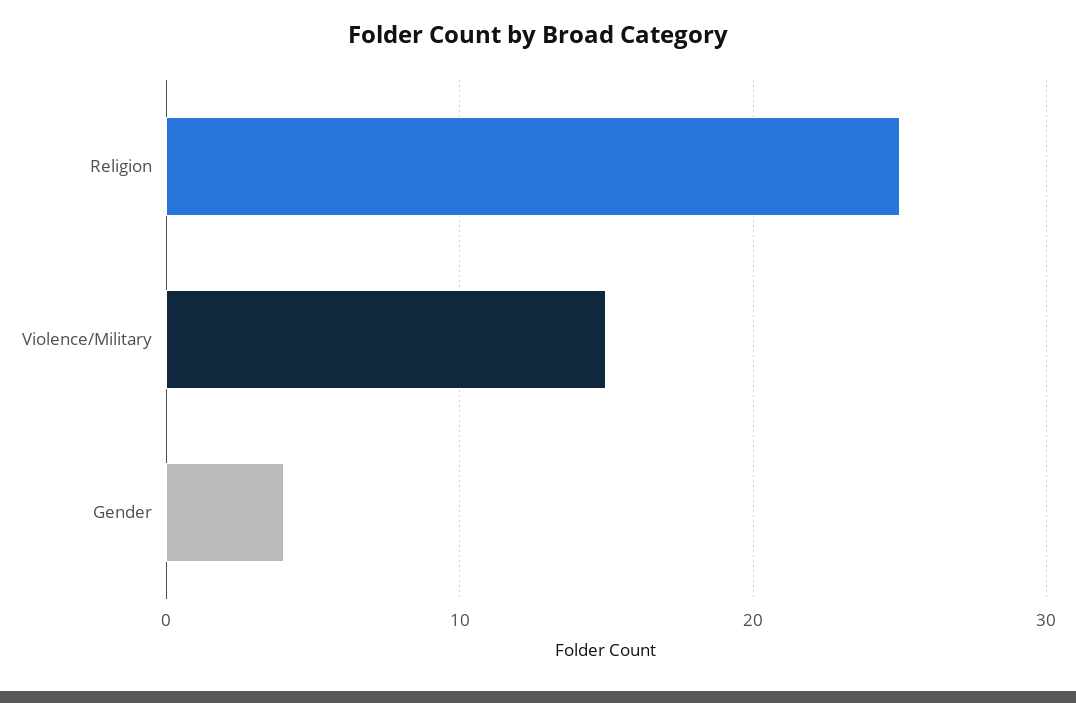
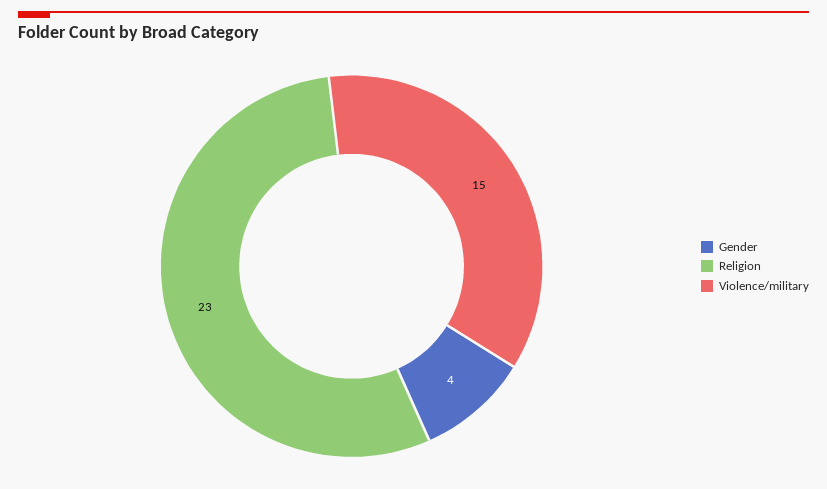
Religion: 25 -> 23

